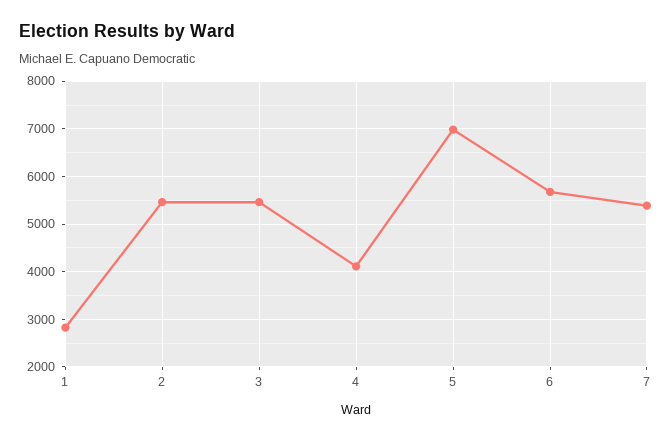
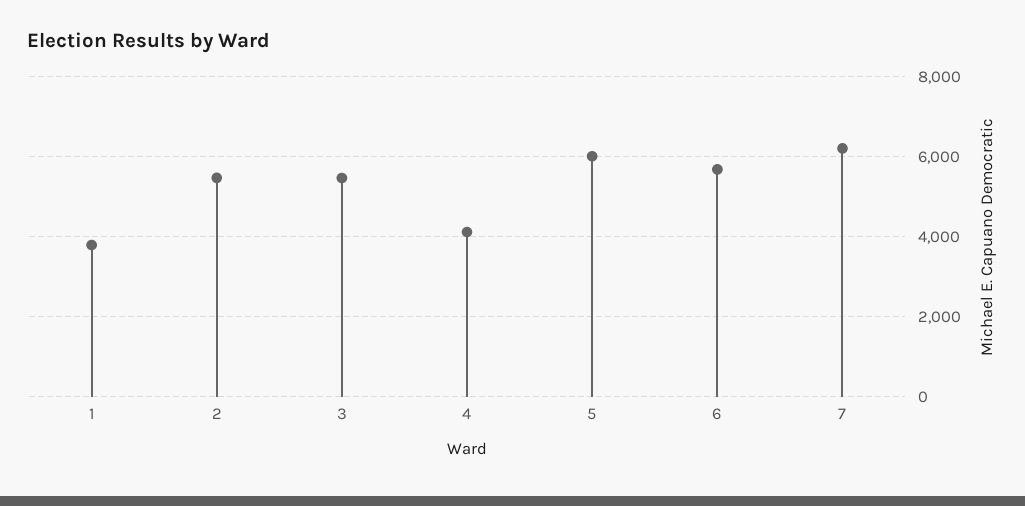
1: 2800 -> 3800
5: 7000 -> 6000
7: 5400 -> 6200

